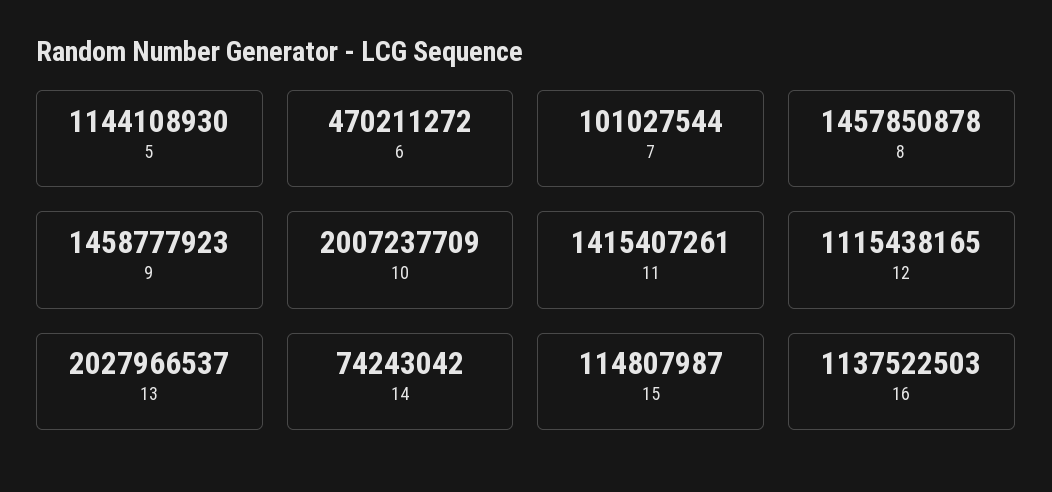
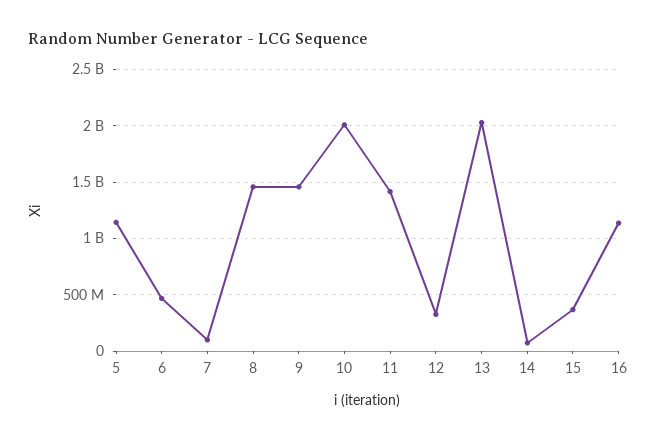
12: 1115438165 -> 300000000
15: 114807987 -> 400000000

